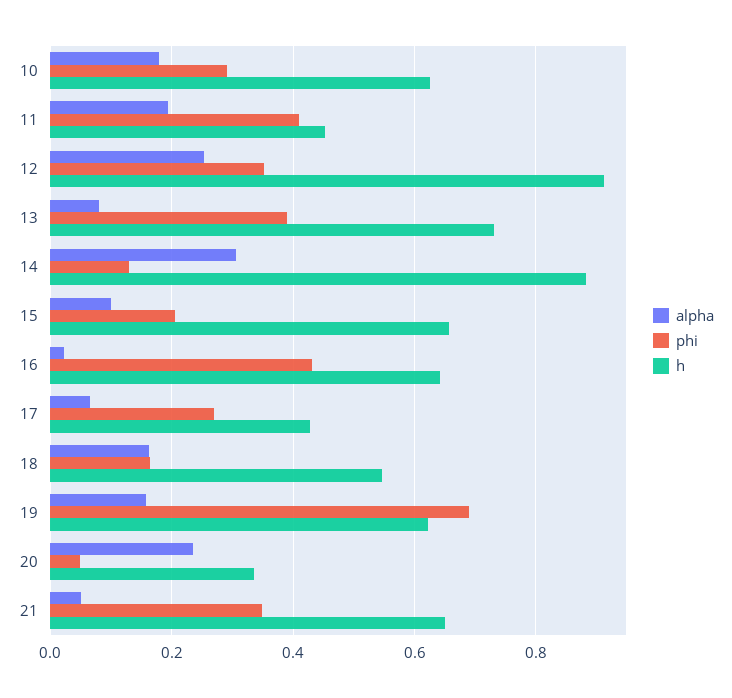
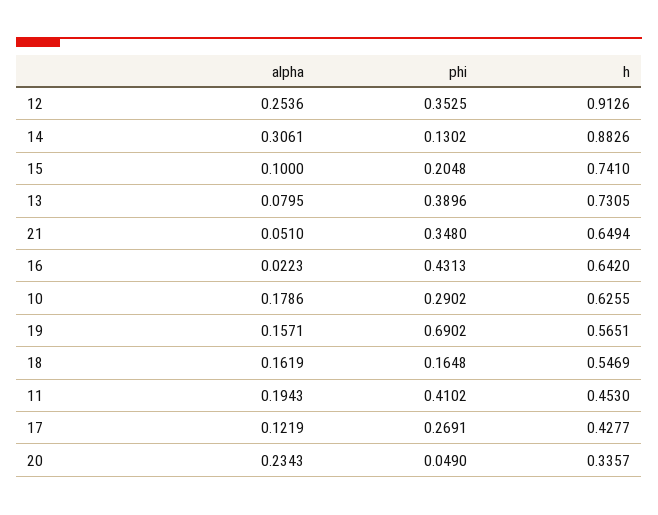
h, 15: 0.66 -> 0.741
alpha, 17: 0.06 -> 0.1219
h, 19: 0.62 -> 0.5651

